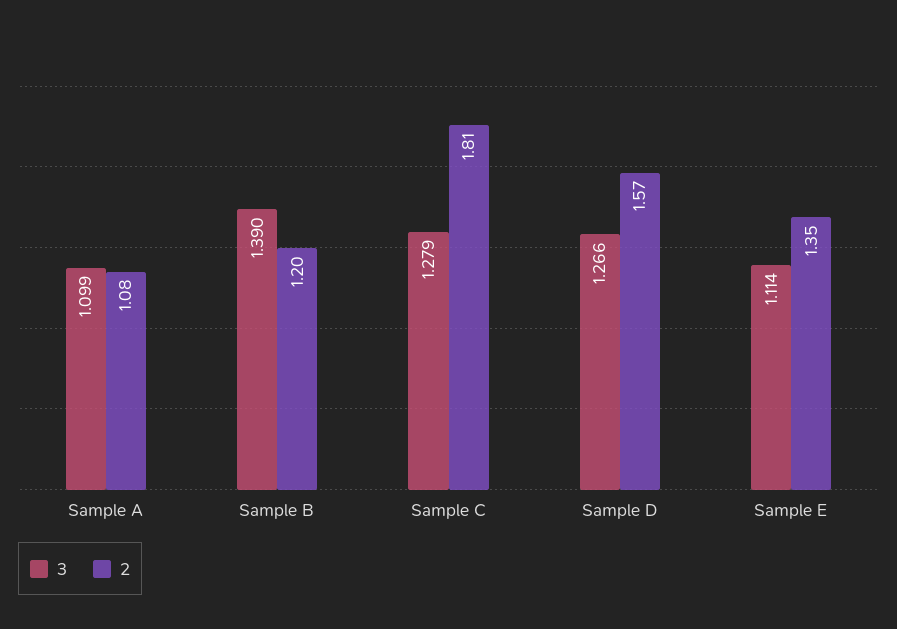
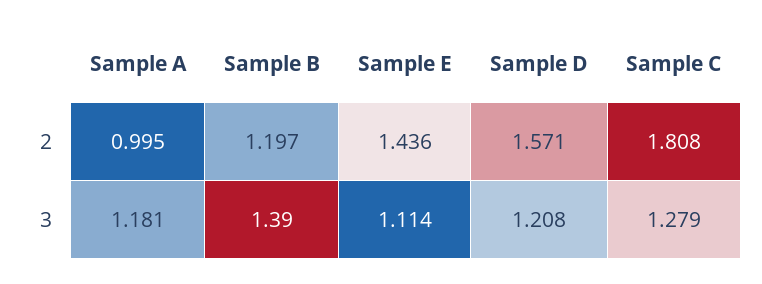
3, Sample A: 1.099 -> 1.181
2, Sample A: 1.08 -> 0.995
3, Sample D: 1.266 -> 1.208
2, Sample E: 1.35 -> 1.436

